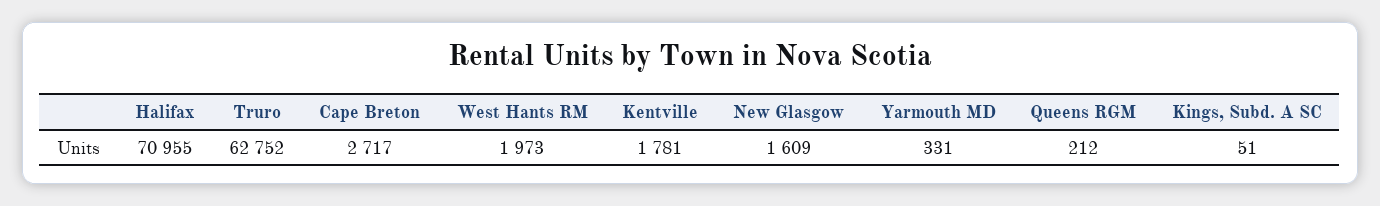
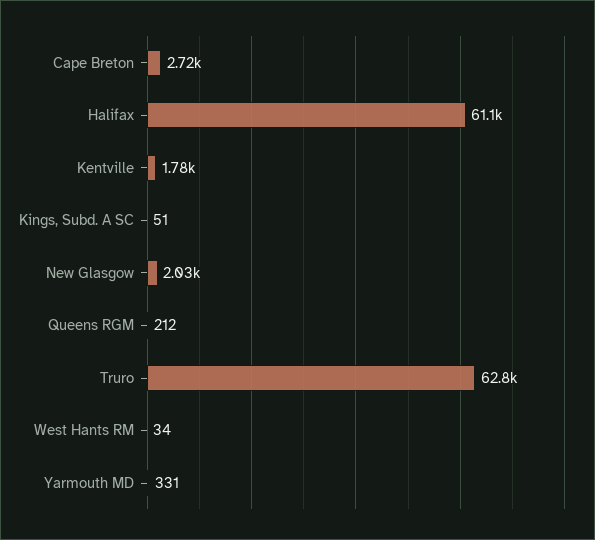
Halifax: 70955 -> 61100
West Hants RM: 1973 -> 34
New Glasgow: 1609 -> 2030

